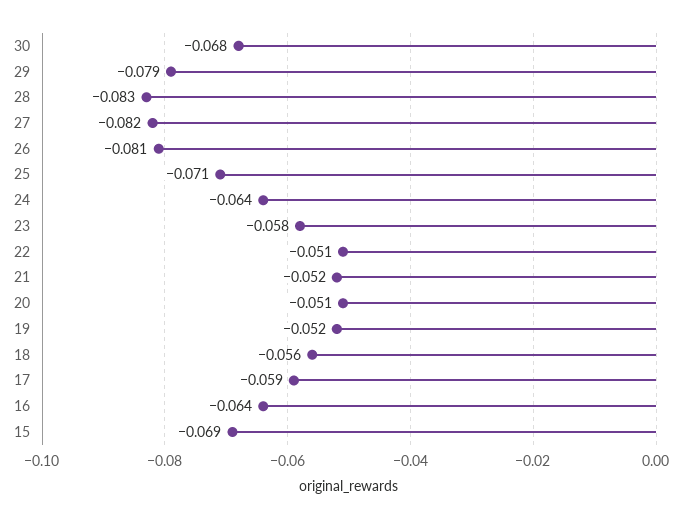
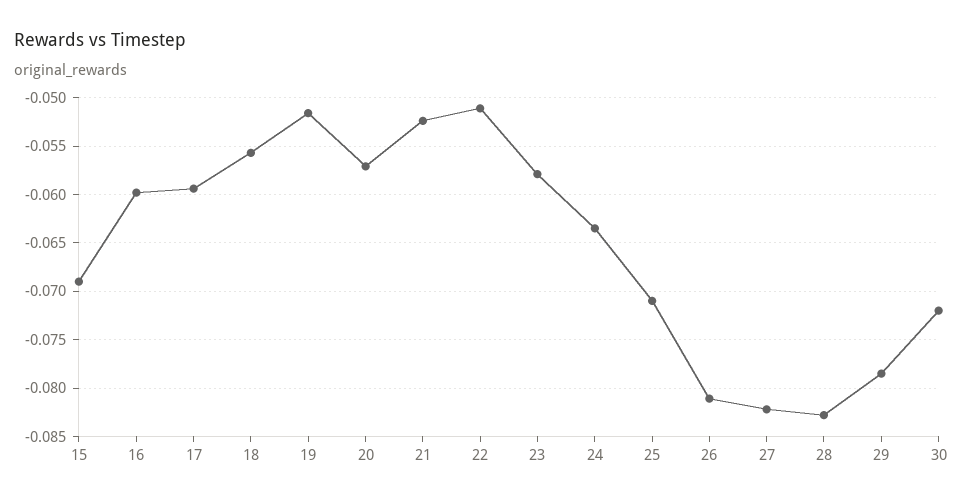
30: -0.068 -> -0.072
20: -0.051 -> -0.057
16: -0.064 -> -0.06

